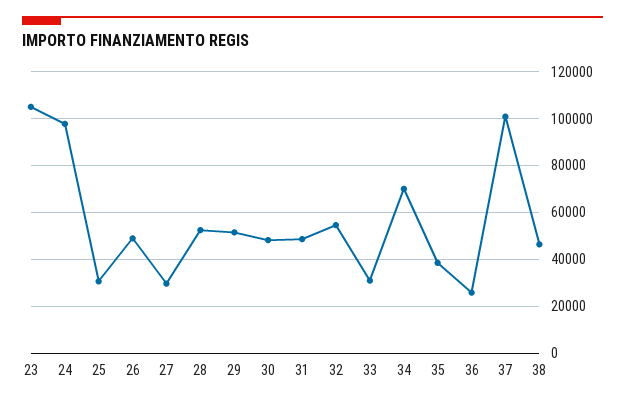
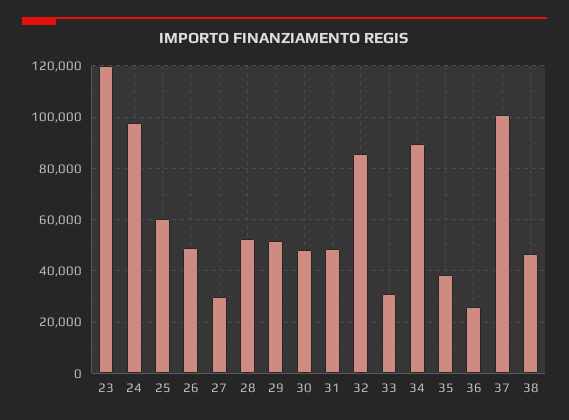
23: 105000 -> 120000
25: 30000 -> 60000
32: 55000 -> 85000
34: 70000 -> 90000

